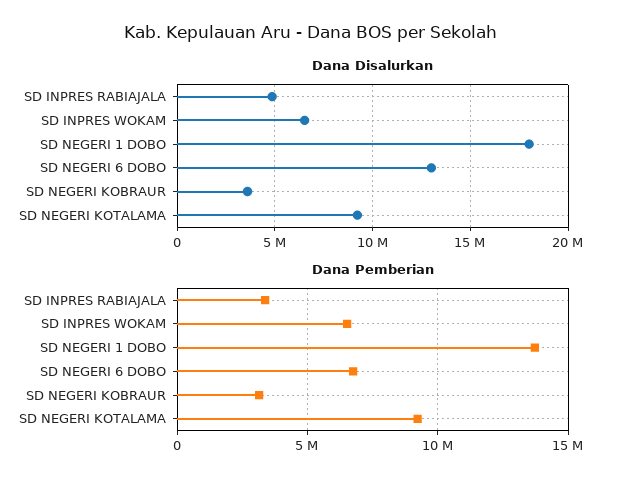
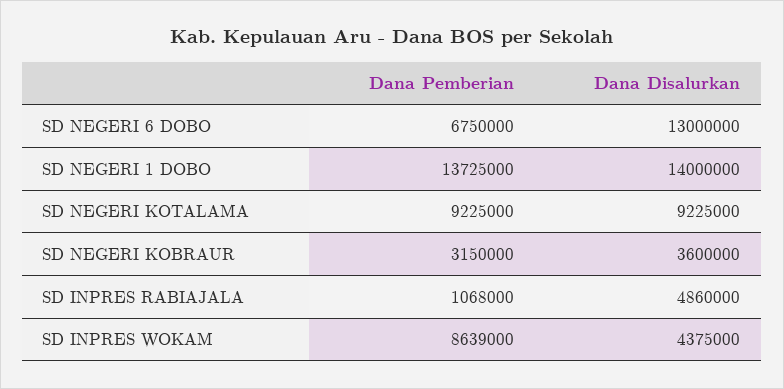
Dana Disalurkan, SD INPRES WOKAM: 6500000 -> 4375000
Dana Disalurkan, SD NEGERI 1 DOBO: 18000000 -> 14000000
Dana Pemberian, SD INPRES RABIAJALA: 3500000 -> 1068000
Dana Pemberian, SD INPRES WOKAM: 6500000 -> 8639000

